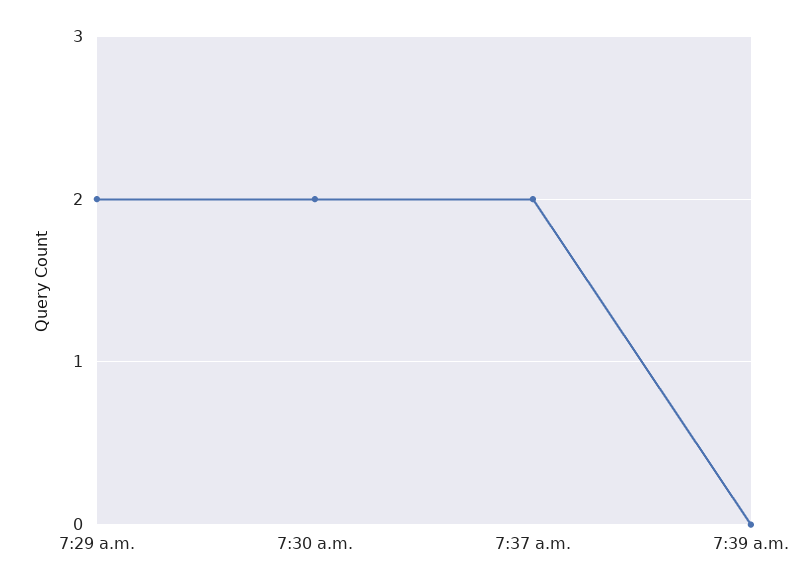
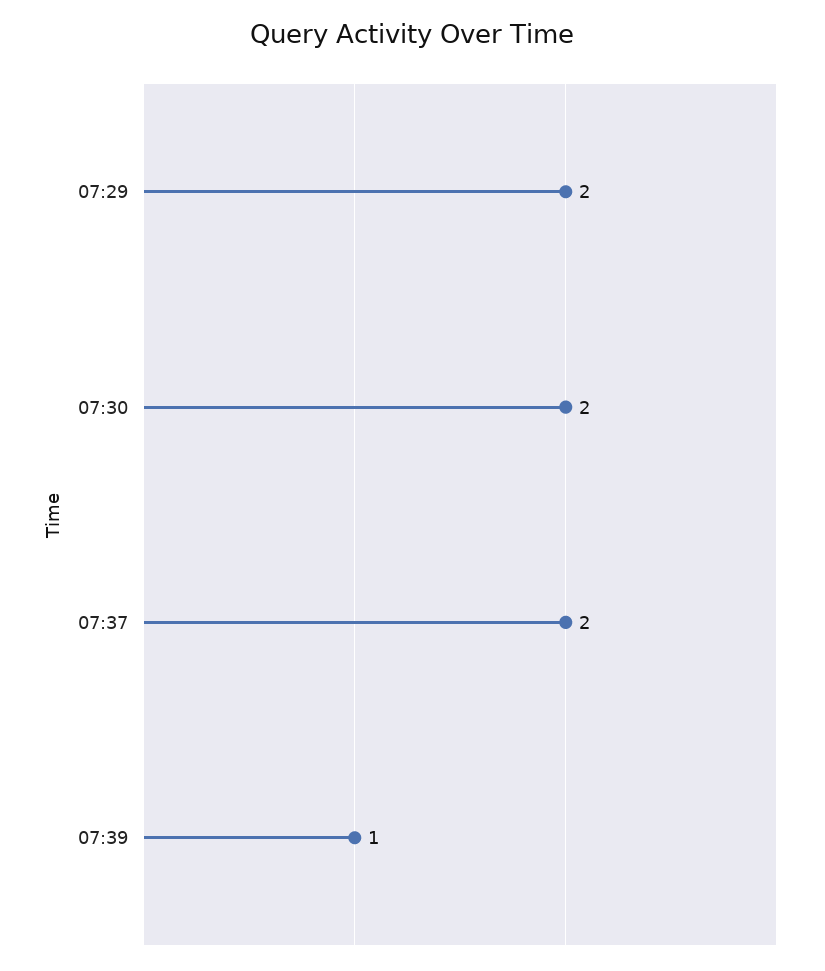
7:39 a.m.: 0 -> 1

